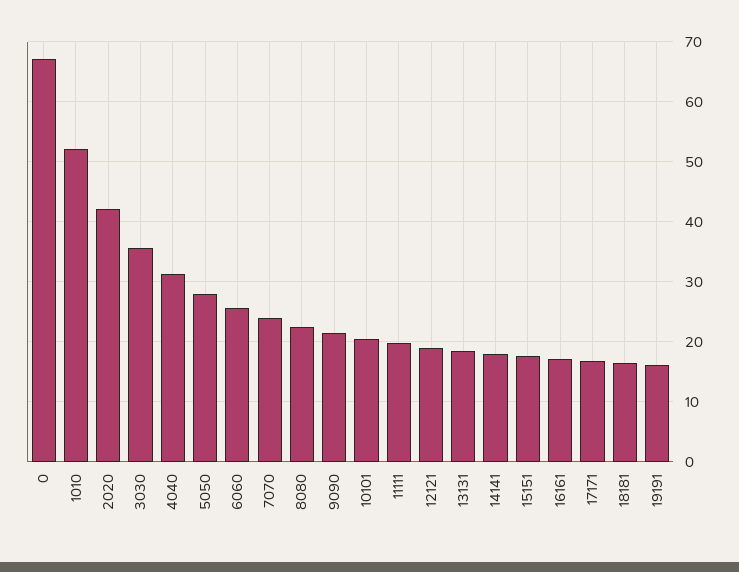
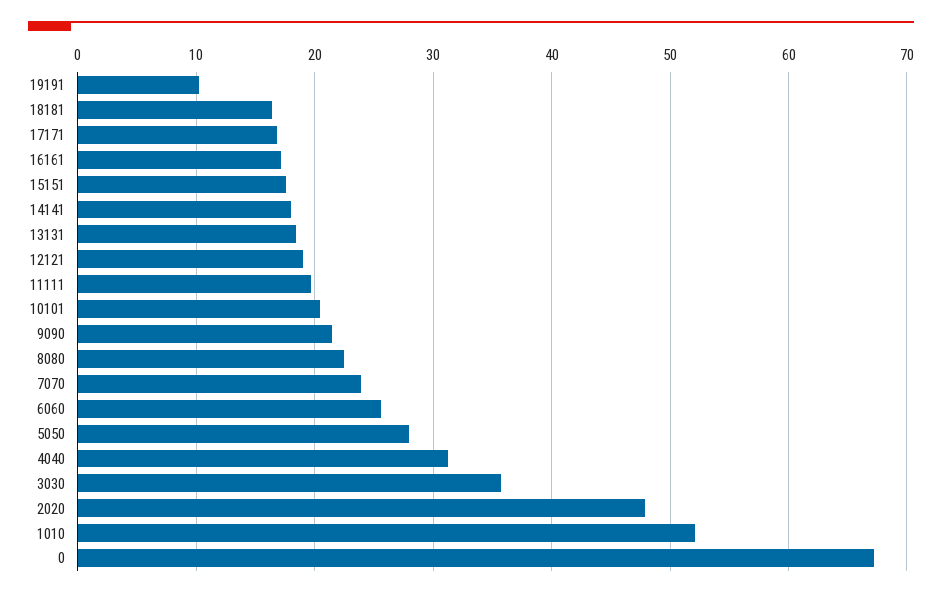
2020: 42 -> 48
19191: 16 -> 10

